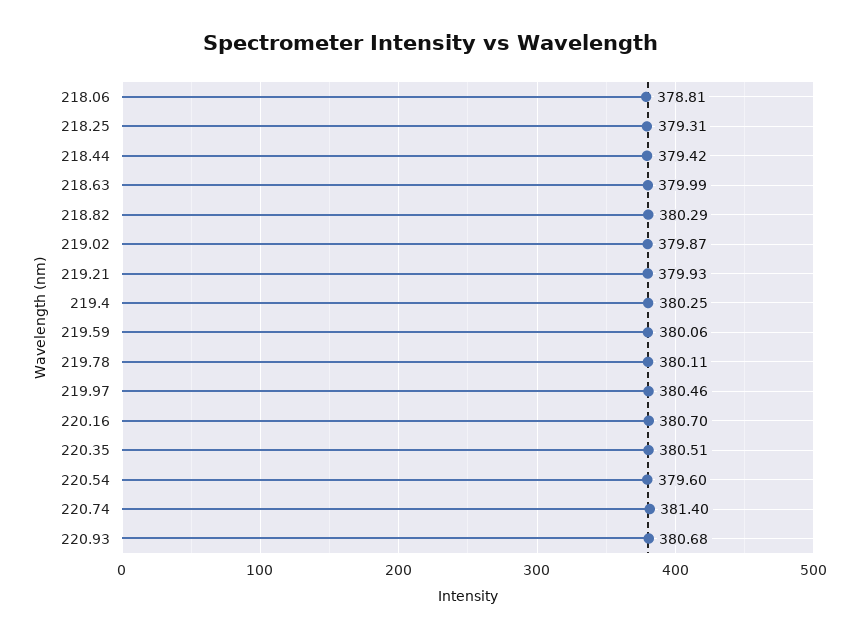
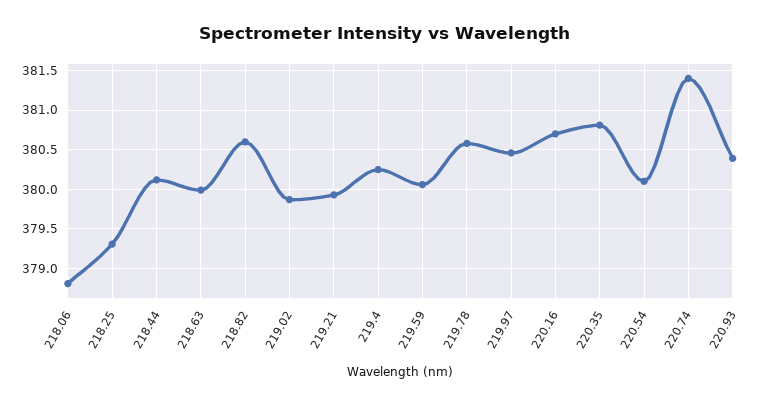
218.44: 379.42 -> 380.1
218.82: 380.29 -> 380.6
219.78: 380.11 -> 380.6
220.35: 380.51 -> 380.8
220.54: 379.6 -> 380.1
220.93: 380.68 -> 380.4

